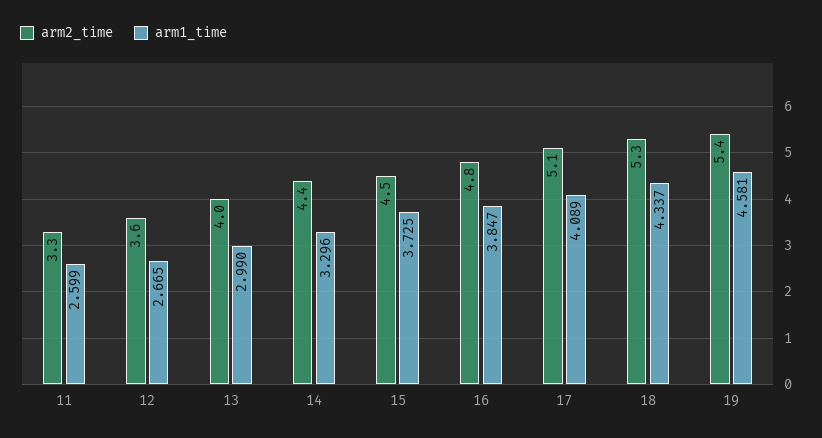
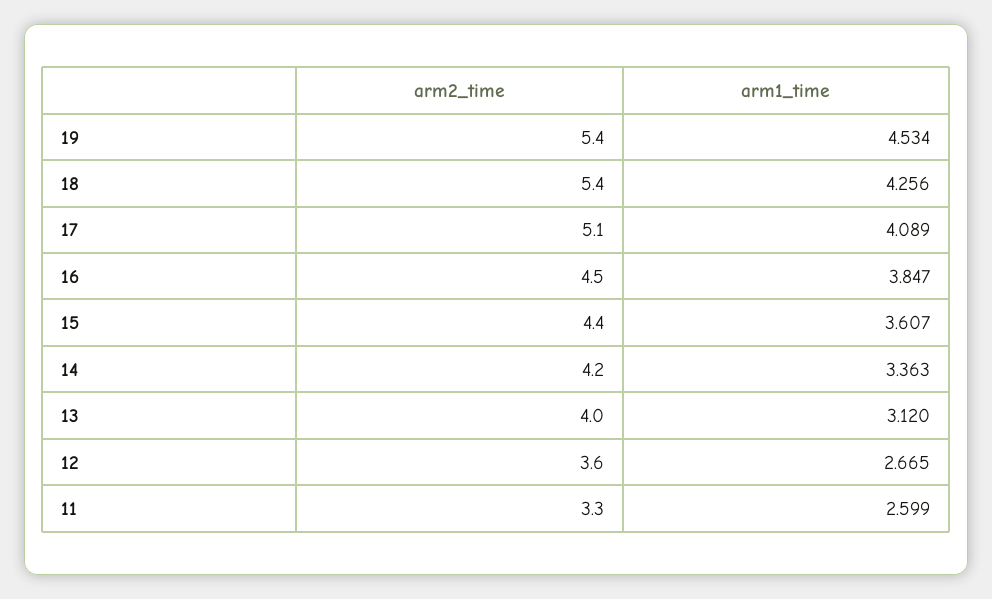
arm1_time, 13: 2.99 -> 3.12
arm2_time, 14: 4.4 -> 4.2
arm1_time, 14: 3.296 -> 3.363
arm2_time, 15: 4.5 -> 4.4
arm1_time, 15: 3.725 -> 3.607
arm2_time, 16: 4.8 -> 4.5
arm2_time, 18: 5.3 -> 5.4
arm1_time, 18: 4.337 -> 4.256
arm1_time, 19: 4.581 -> 4.534

